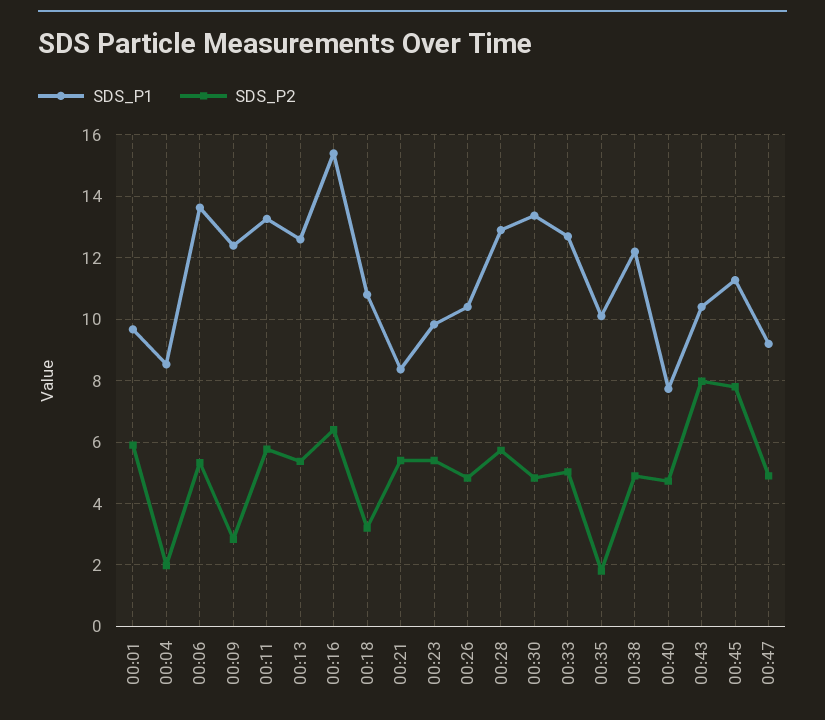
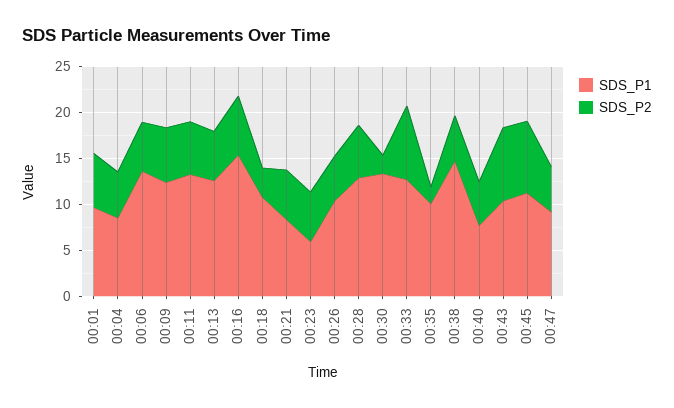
SDS_P2, 00:04: 2 -> 5
SDS_P2, 00:09: 2.8 -> 6
SDS_P1, 00:23: 9.8 -> 6
SDS_P2, 00:30: 4.8 -> 2
SDS_P2, 00:33: 5 -> 8
SDS_P1, 00:38: 12.2 -> 15

